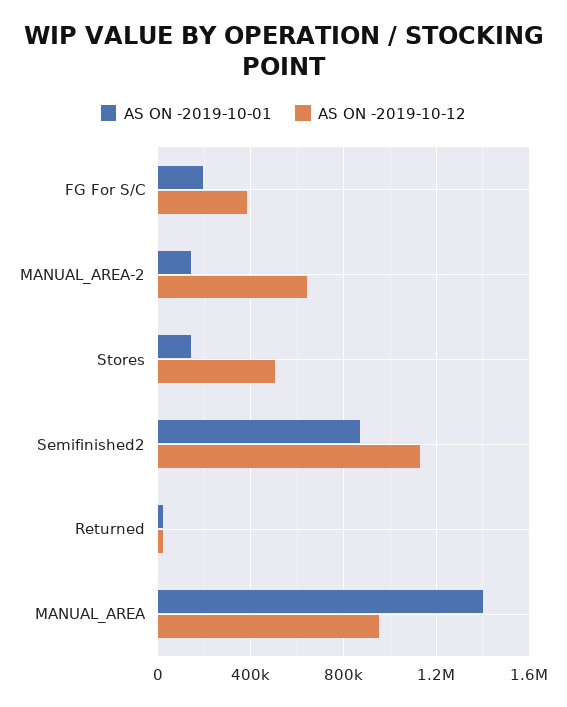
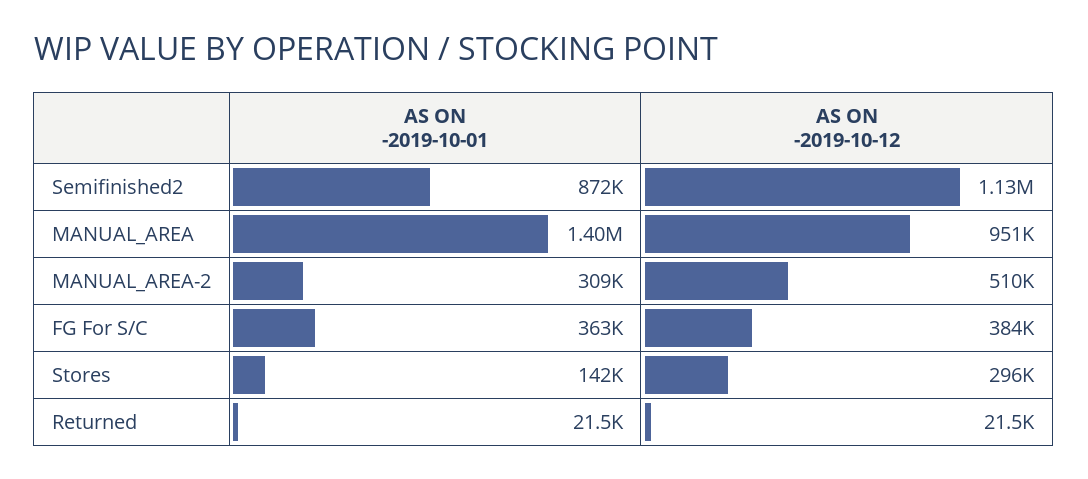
AS ON -2019-10-01, FG For S/C: 200000 -> 363000
AS ON -2019-10-01, MANUAL_AREA-2: 150000 -> 309000
AS ON -2019-10-12, MANUAL_AREA-2: 650000 -> 510000
AS ON -2019-10-12, Stores: 500000 -> 296000

